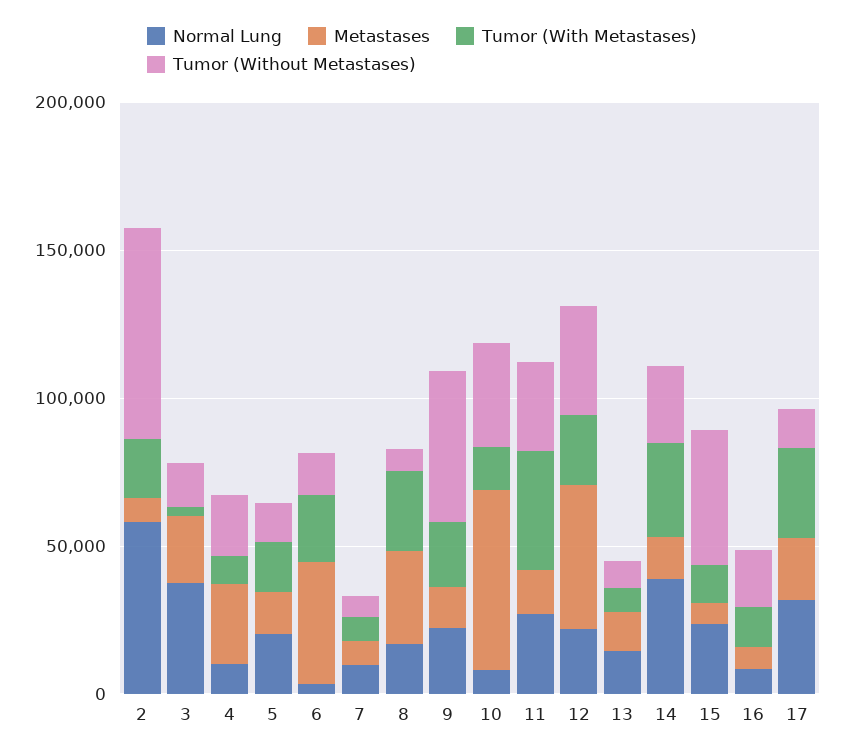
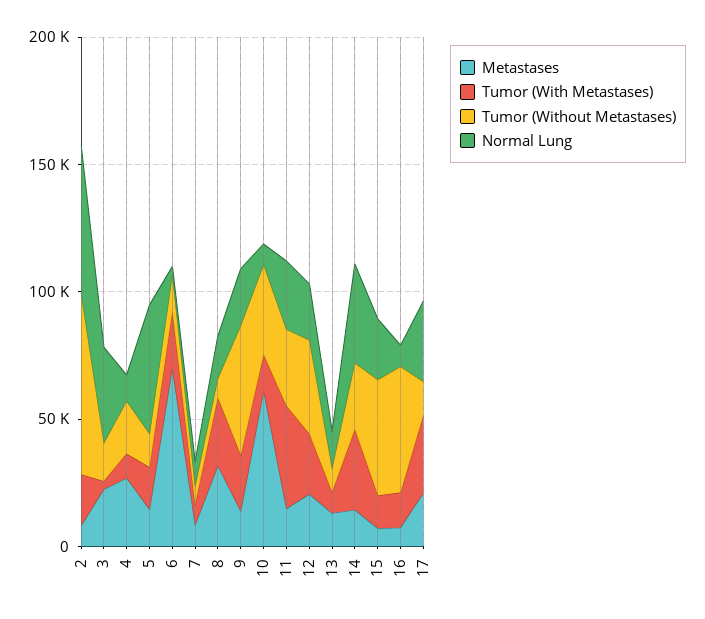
Normal Lung, 5: 20000 -> 50000
Metastases, 6: 40000 -> 70000
Metastases, 12: 50000 -> 20000
Tumor (Without Metastases), 16: 20000 -> 50000

